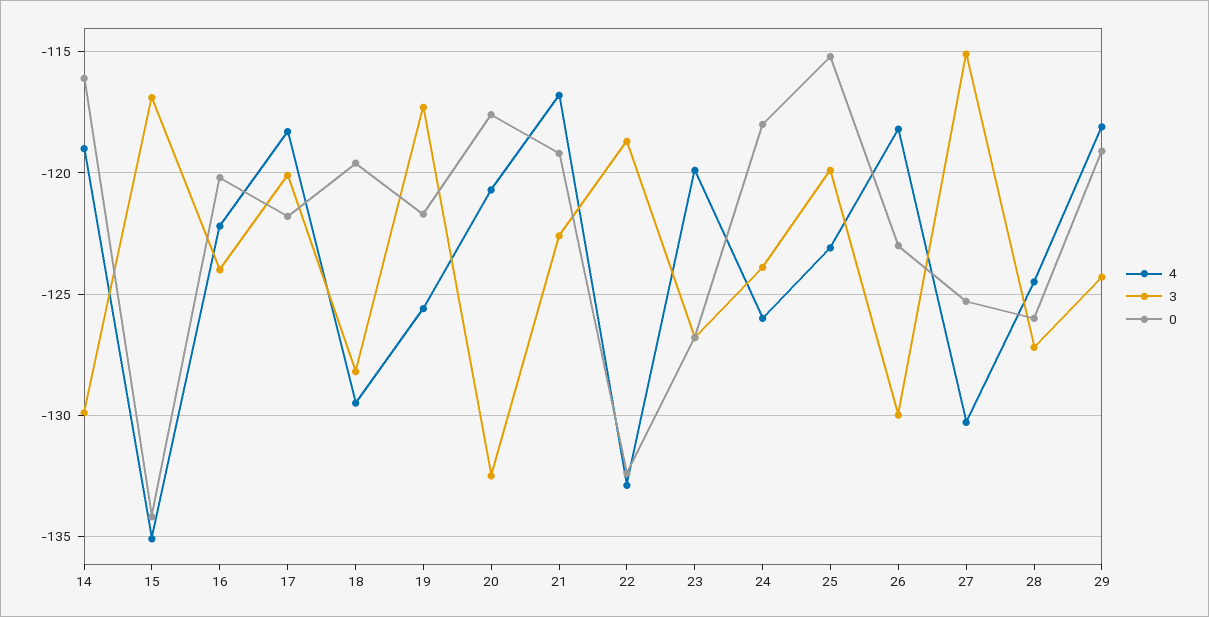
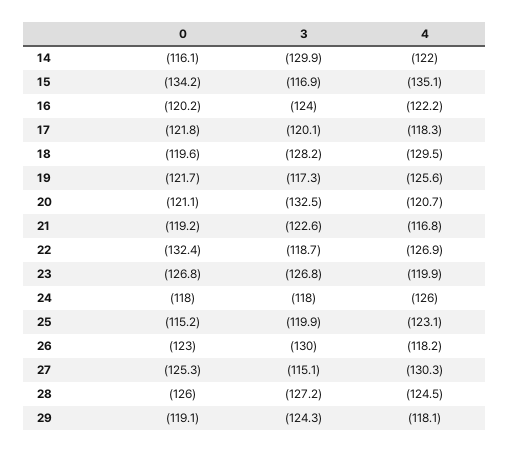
4, 14: -119 -> -122
0, 20: -117.5 -> -121.1
4, 22: -133 -> -126.9
3, 24: -124 -> -118

